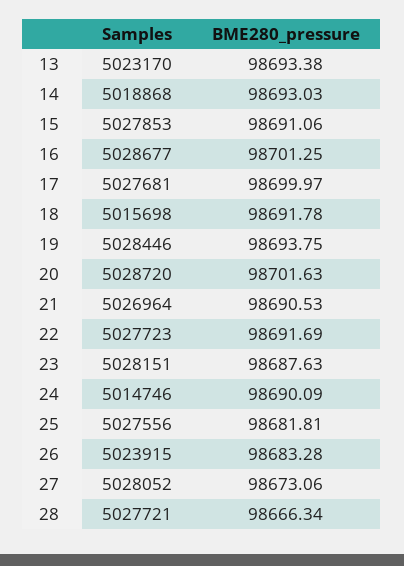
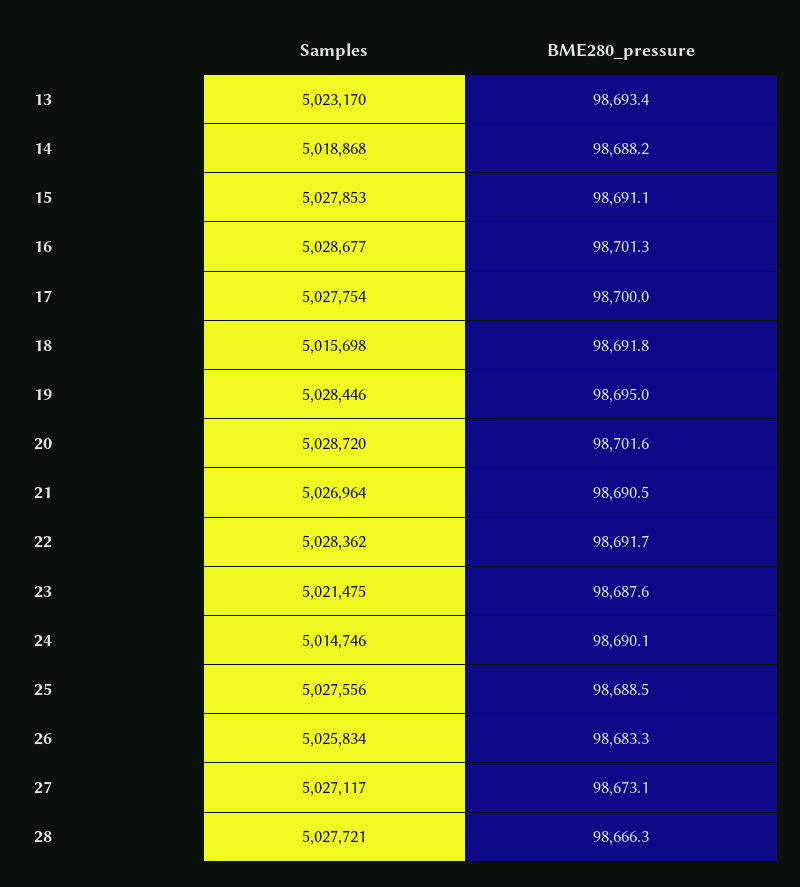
BME280_pressure, 14: 98693.03 -> 98688.2
Samples, 17: 5027681 -> 5027754
BME280_pressure, 19: 98693.75 -> 98695
Samples, 22: 5027723 -> 5028362
Samples, 23: 5028151 -> 5021475
BME280_pressure, 25: 98681.81 -> 98688.5
Samples, 26: 5023915 -> 5025834
Samples, 27: 5028052 -> 5027117

